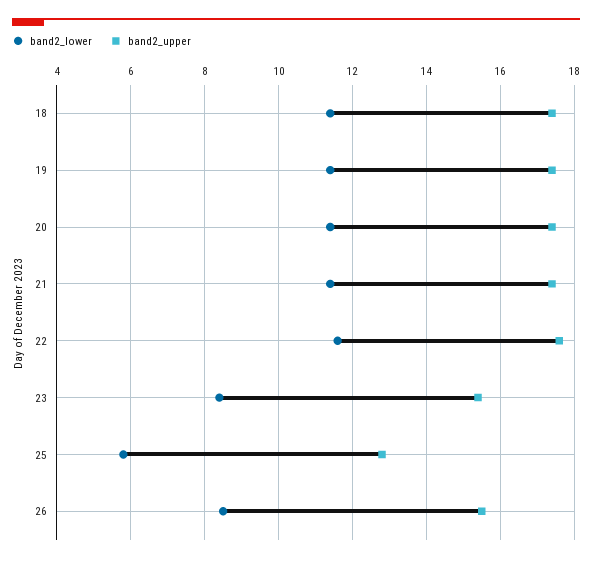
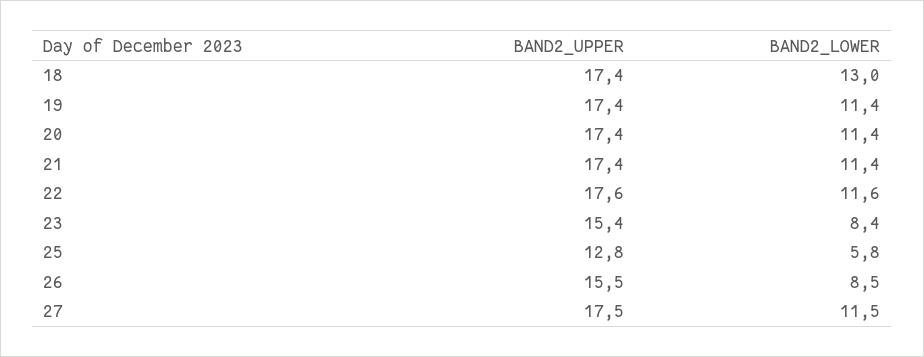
band2_lower, 18: 11.5 -> 13
band2_upper, 27: none -> 17.5
band2_lower, 27: none -> 11.5

